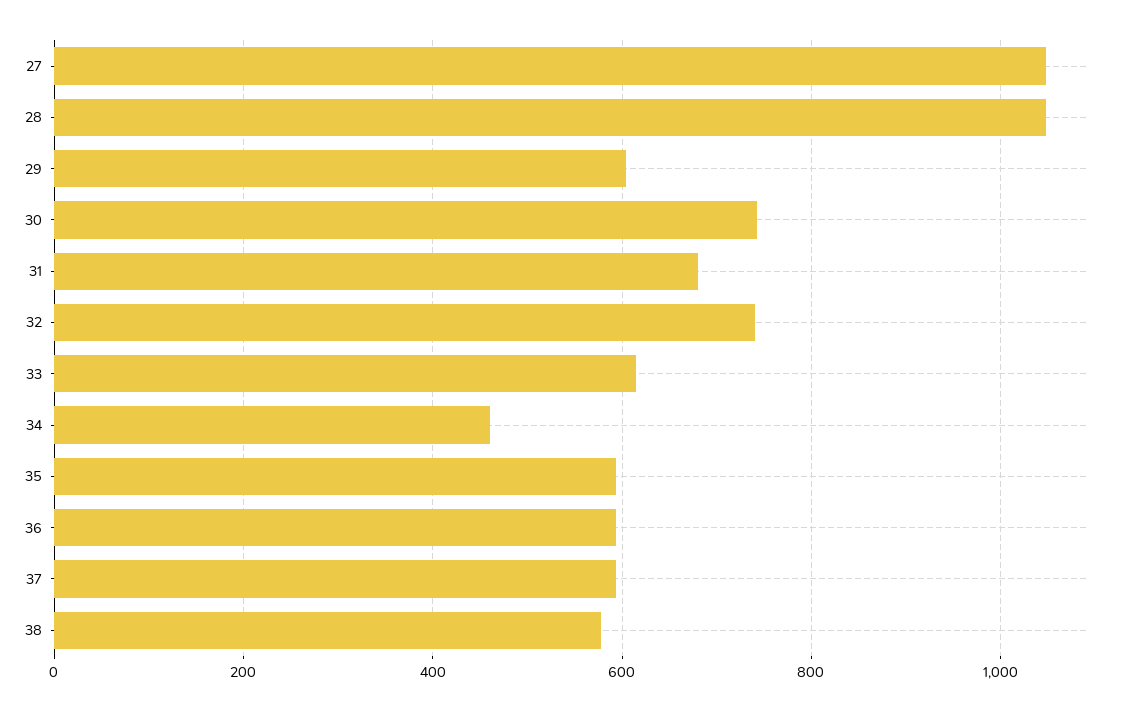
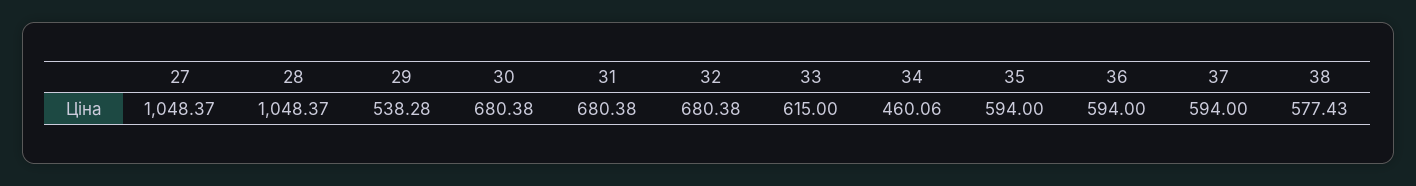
29: 600 -> 538.28
30: 740 -> 680.38
32: 740 -> 680.38

